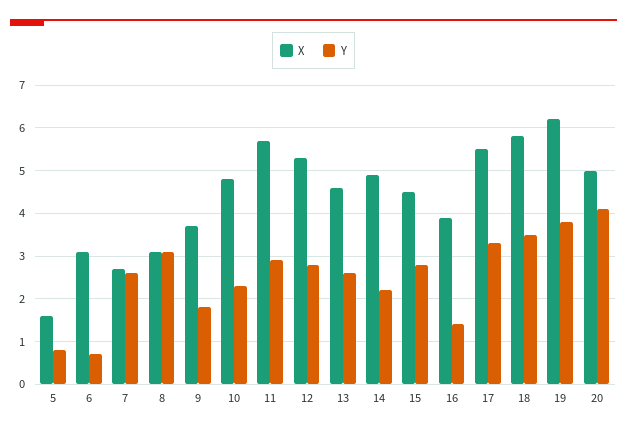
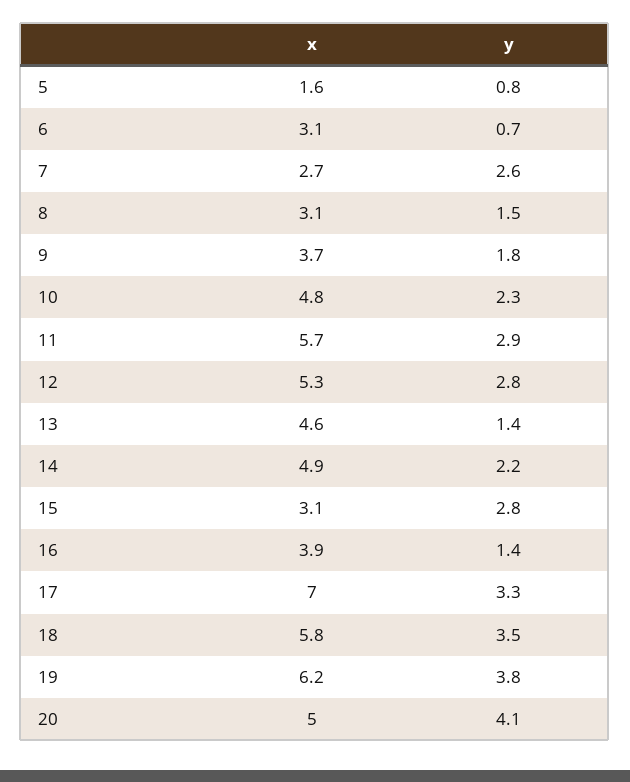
Y, 8: 3 -> 1.5
Y, 13: 2.5 -> 1.4
X, 15: 4.5 -> 3.1
X, 17: 5.5 -> 7

